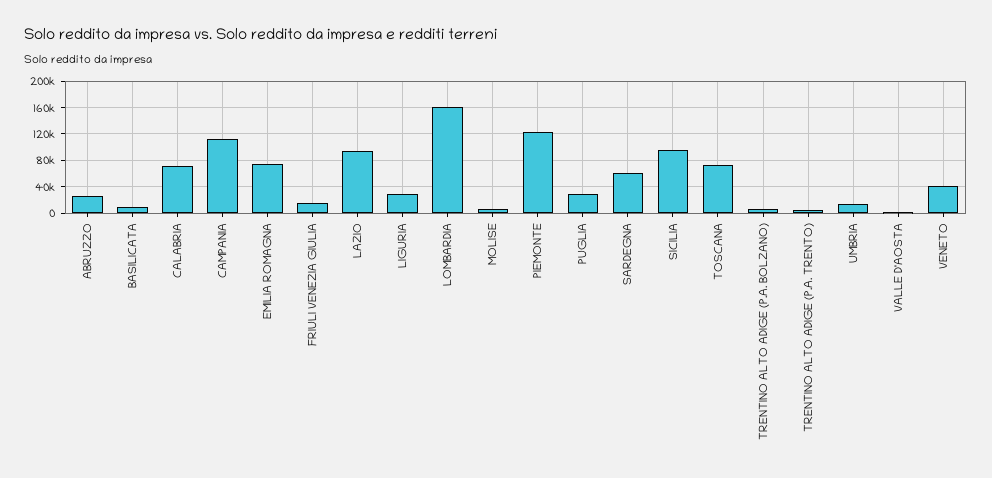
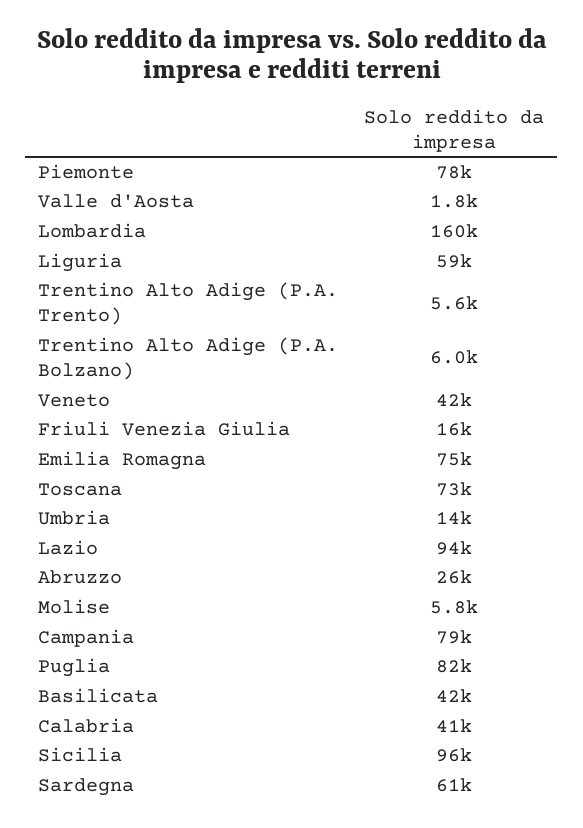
BASILICATA: 10000 -> 42000
CALABRIA: 70000 -> 41000
CAMPANIA: 110000 -> 79000
LIGURIA: 30000 -> 59000
PIEMONTE: 120000 -> 78000
PUGLIA: 30000 -> 82000

